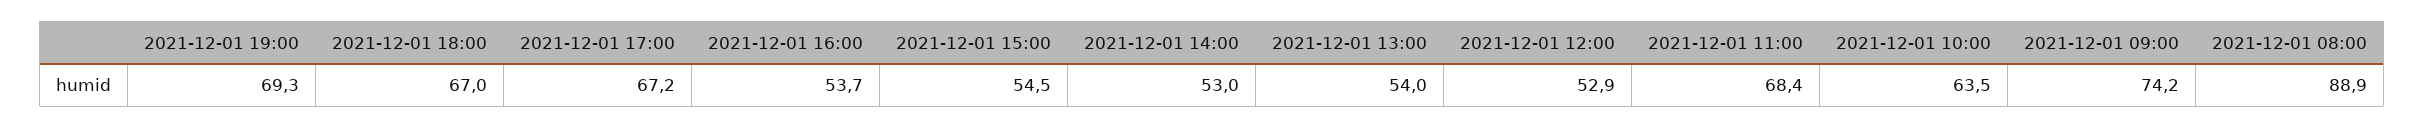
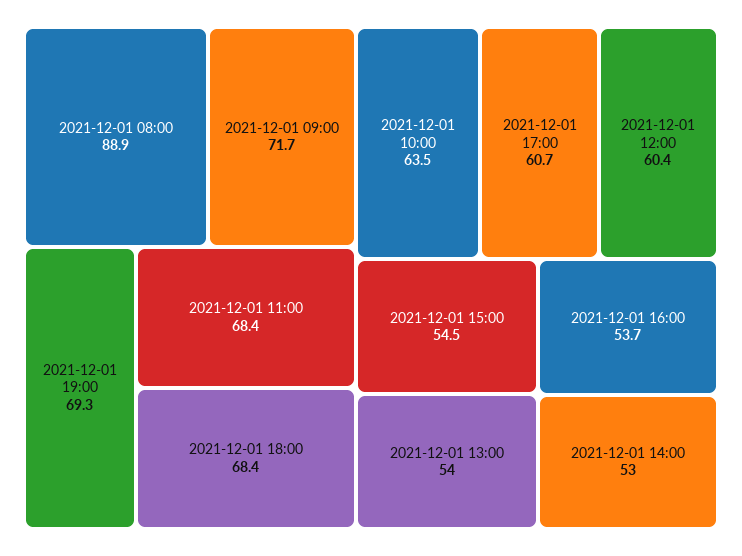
2021-12-01 18:00: 67 -> 68.4
2021-12-01 17:00: 67.2 -> 60.7
2021-12-01 12:00: 52.9 -> 60.4
2021-12-01 09:00: 74.2 -> 71.7

